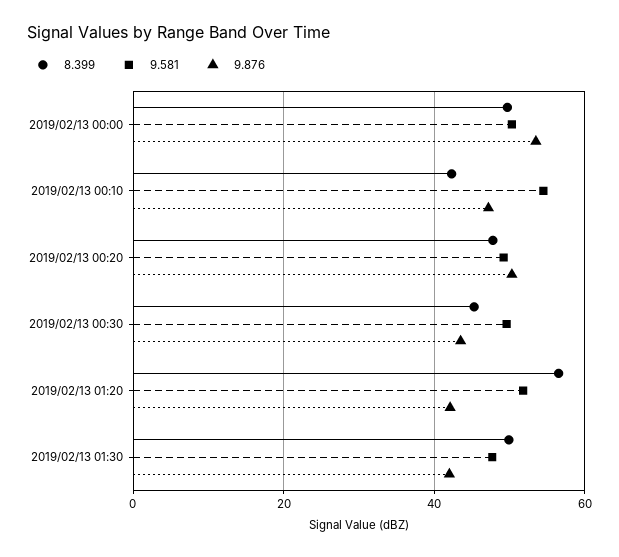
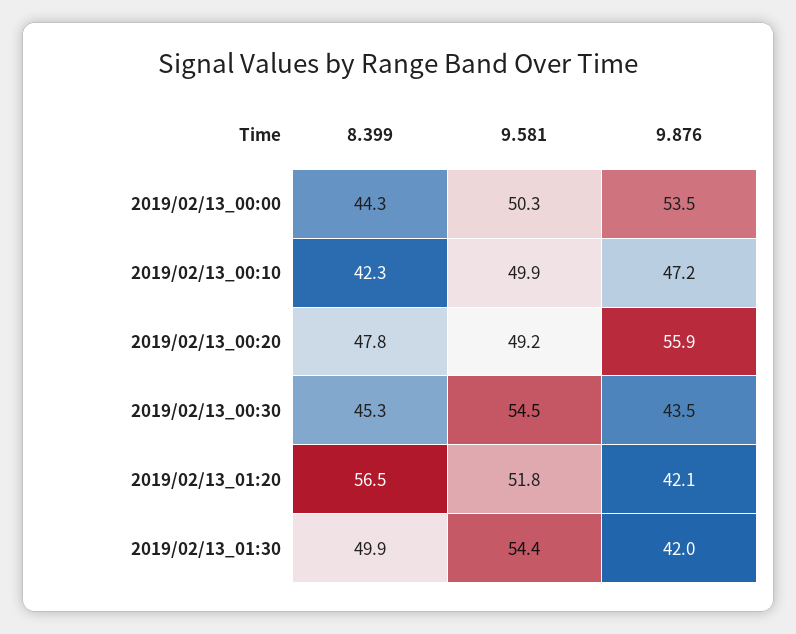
8.399, 2019/02/13 00:00: 50 -> 44.3
9.581, 2019/02/13 00:10: 54 -> 49.9
9.876, 2019/02/13 00:20: 50 -> 55.9
9.581, 2019/02/13 00:30: 50 -> 54.5
9.581, 2019/02/13 01:30: 48 -> 54.4

